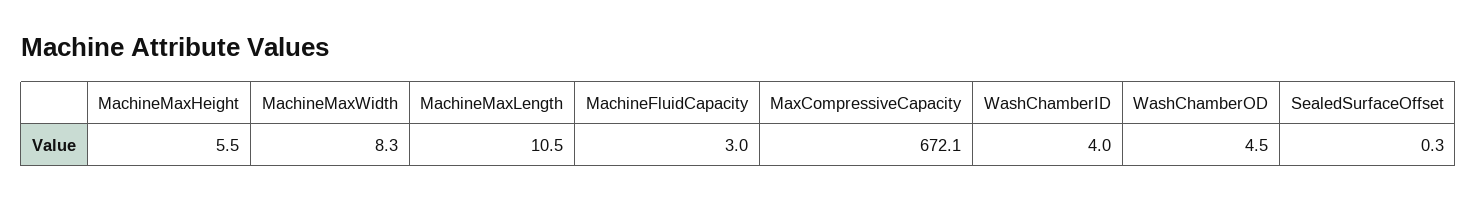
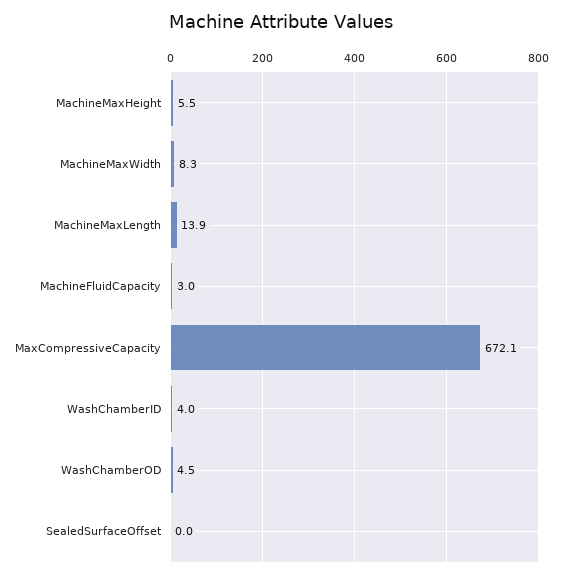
MachineMaxLength: 10.5 -> 13.9
SealedSurfaceOffset: 0.3 -> 0

